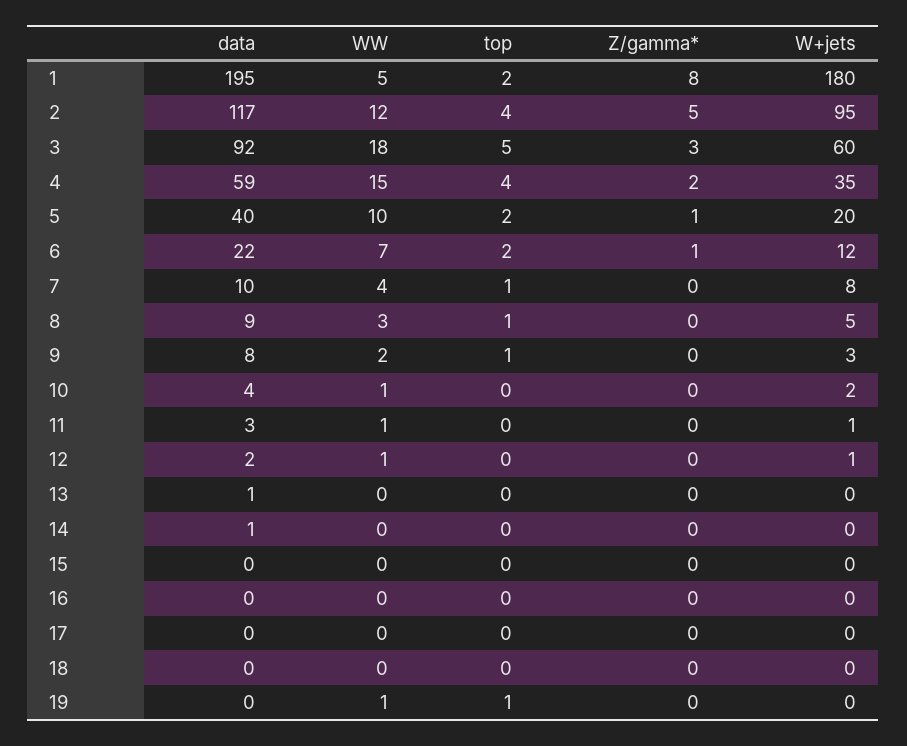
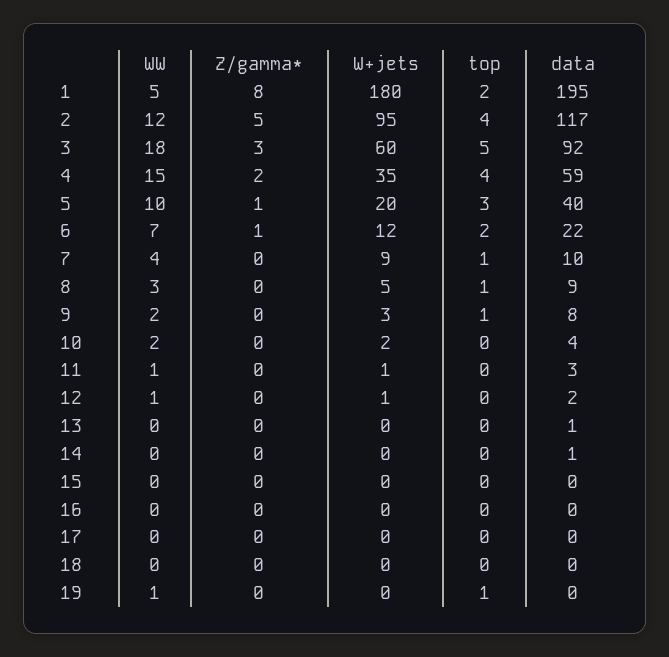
top, 5: 2 -> 3
W+jets, 7: 8 -> 9
WW, 10: 1 -> 2

